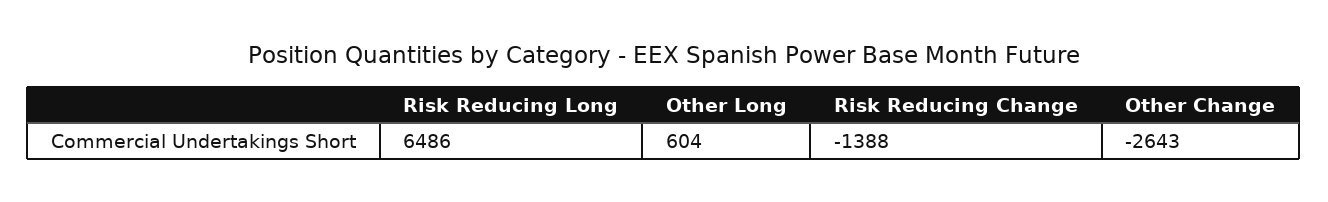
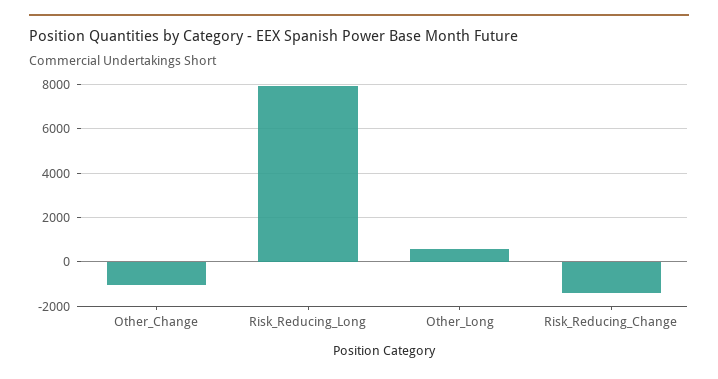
Risk Reducing Long: 6486 -> 8000
Other Change: -2643 -> -1000

